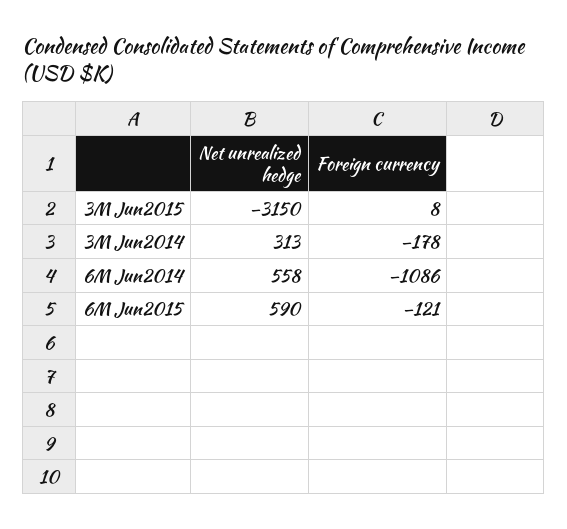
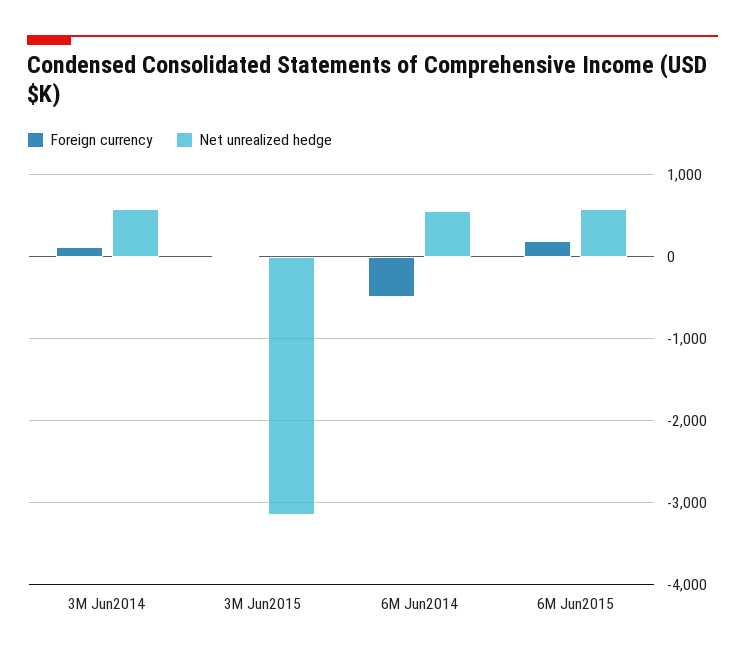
Net unrealized hedge, 3M Jun2014: 313 -> 600
Foreign currency, 3M Jun2014: -178 -> 100
Foreign currency, 6M Jun2014: -1086 -> -500
Foreign currency, 6M Jun2015: -121 -> 200

